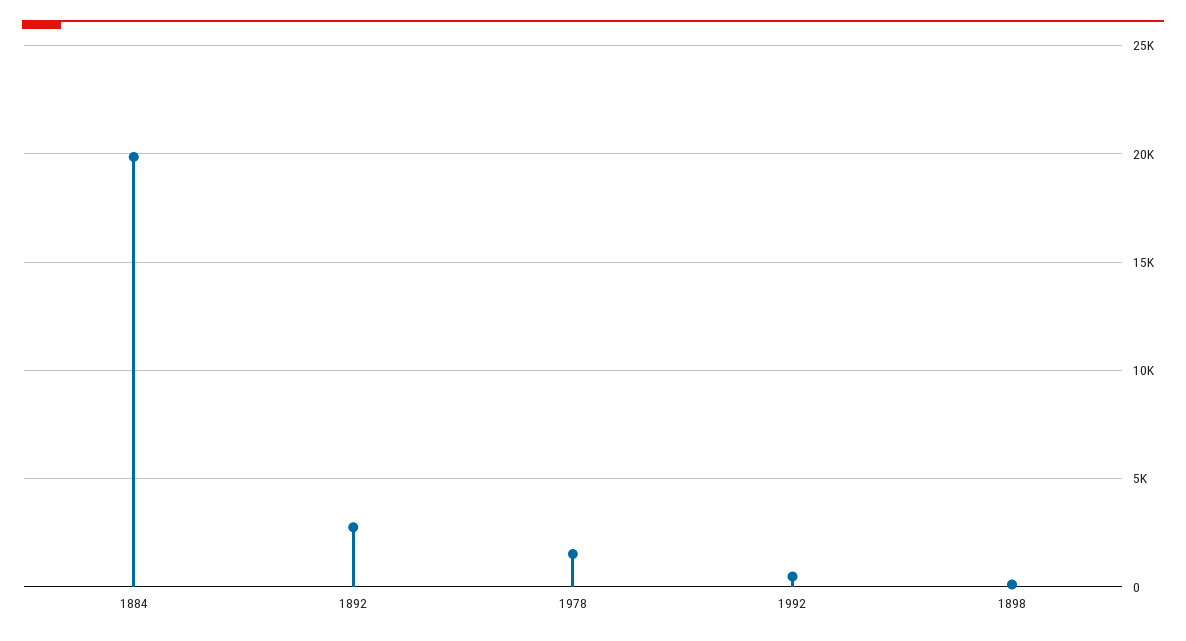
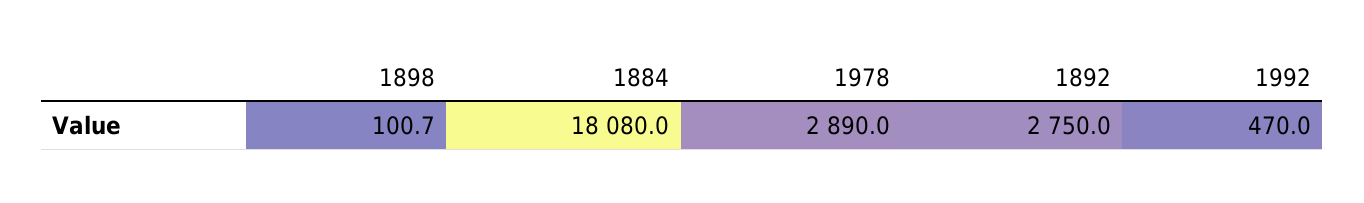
1884: 20000 -> 18080
1978: 1500 -> 2890

